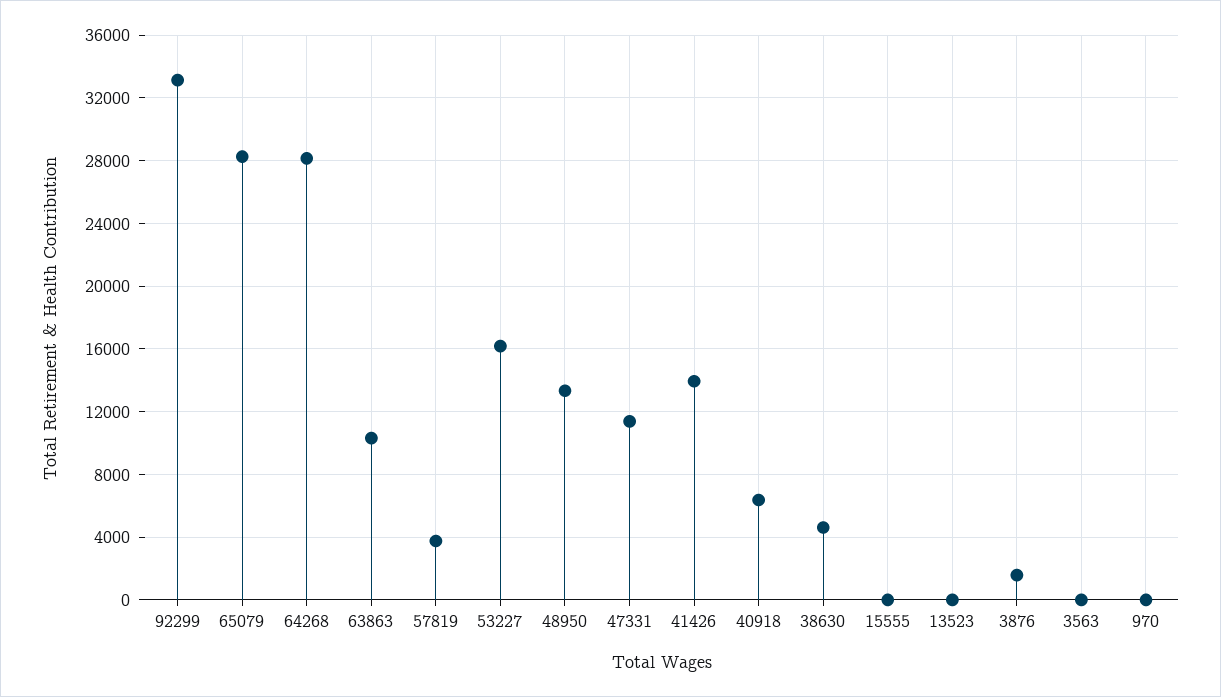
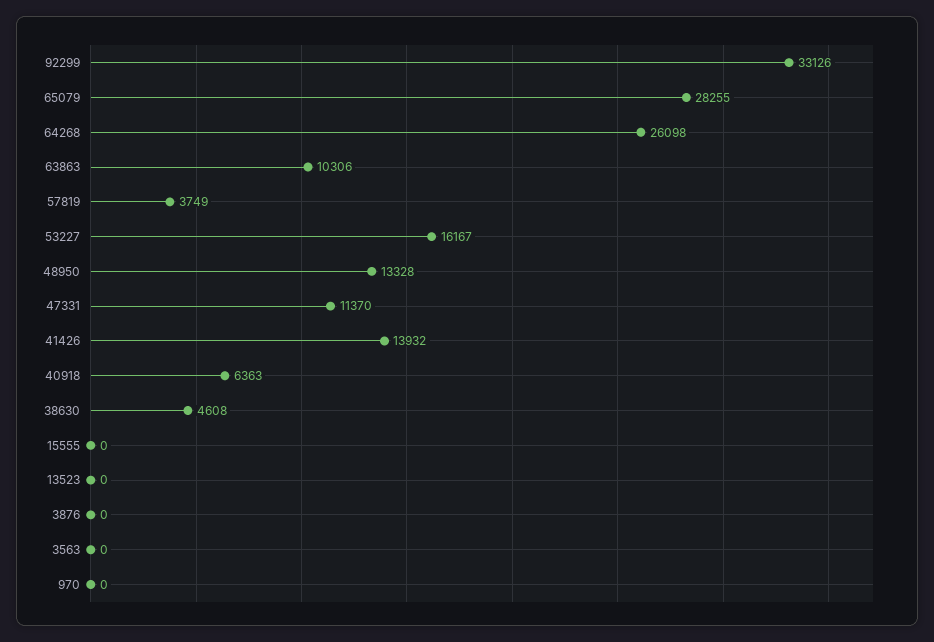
64268: 28000 -> 26098
3876: 1500 -> 0

